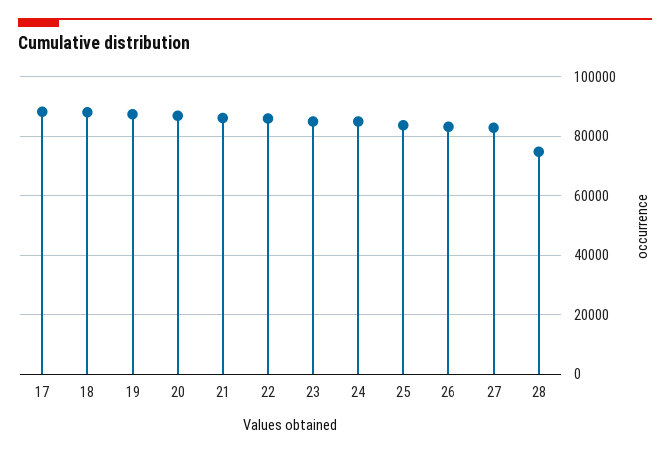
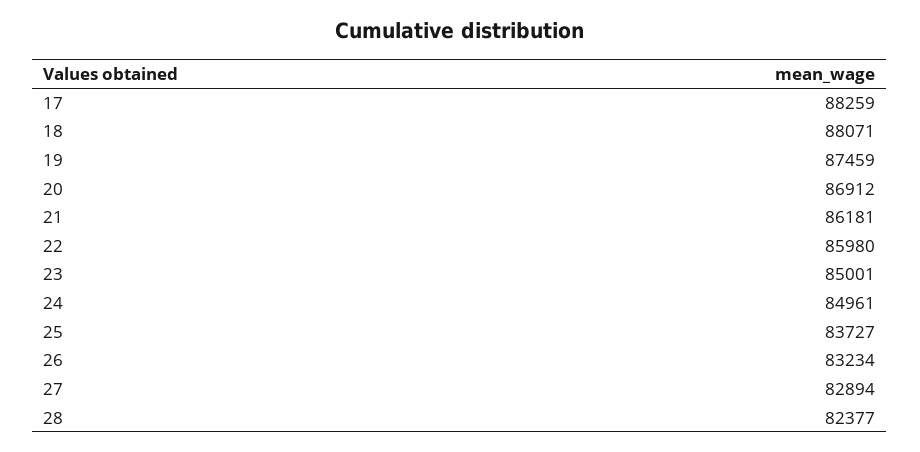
28: 75000 -> 82377

